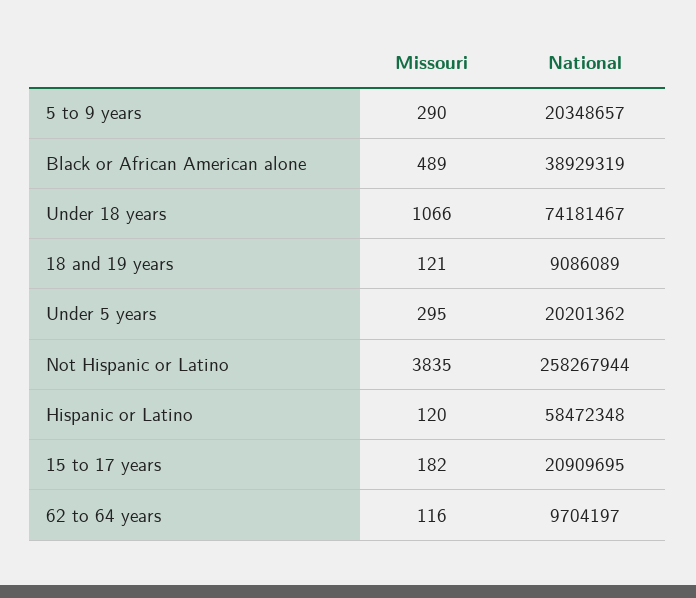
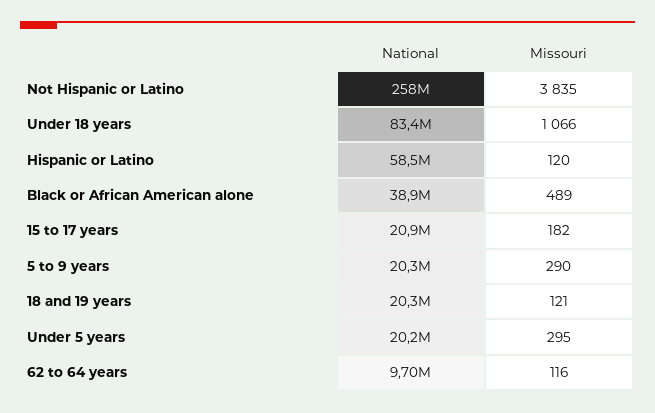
National, Under 18 years: 74181467 -> 83400000
National, 18 and 19 years: 9086089 -> 20300000

